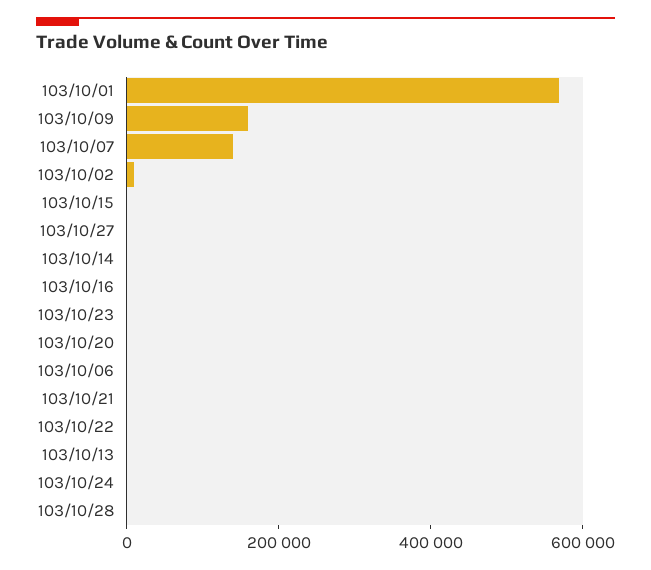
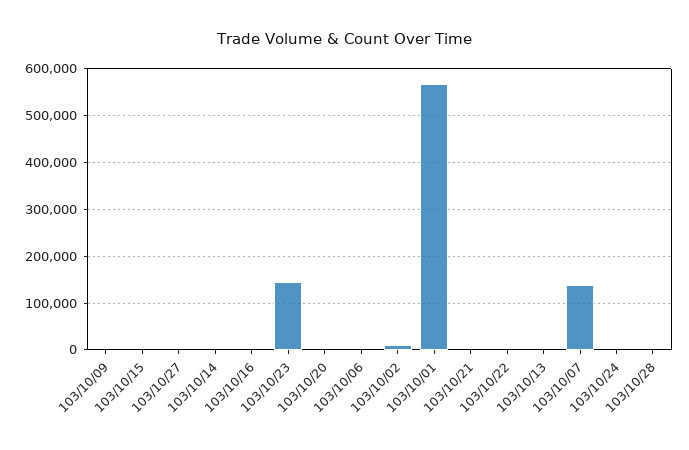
103/10/09: 150000 -> 0
103/10/23: 0 -> 140000

